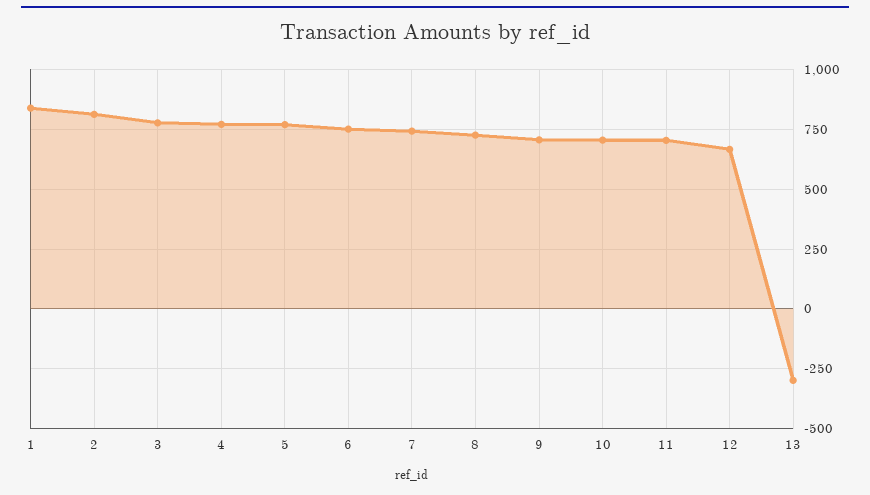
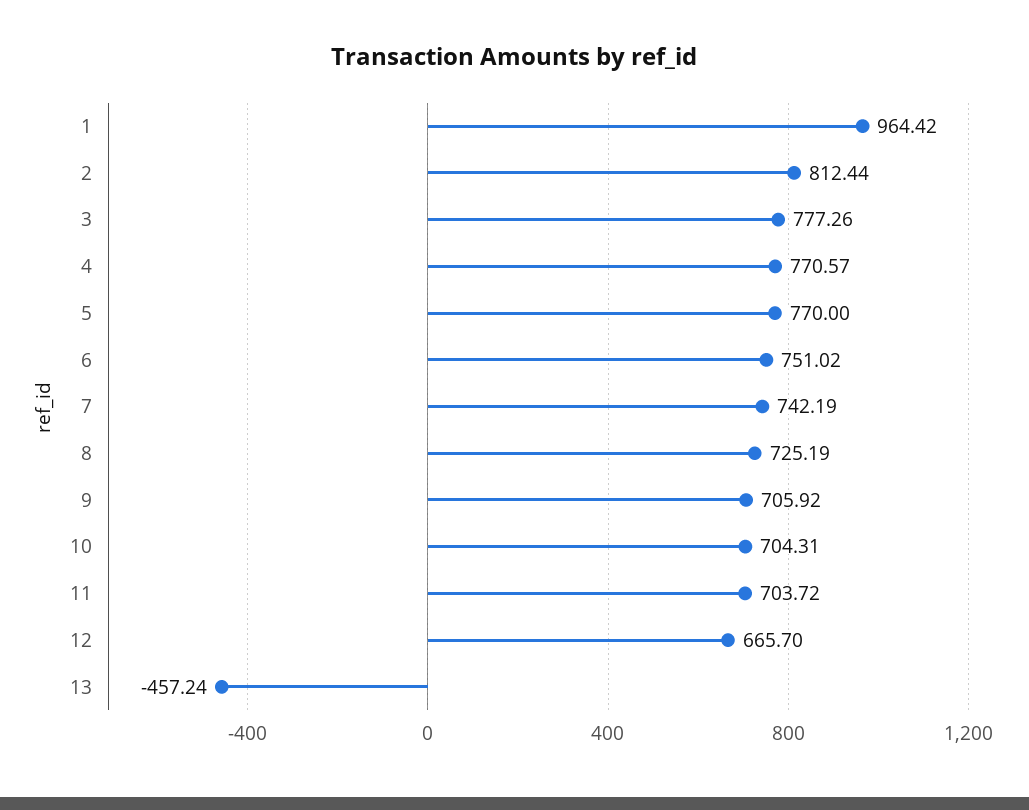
1: 850 -> 964.42
13: -300 -> -457.24

